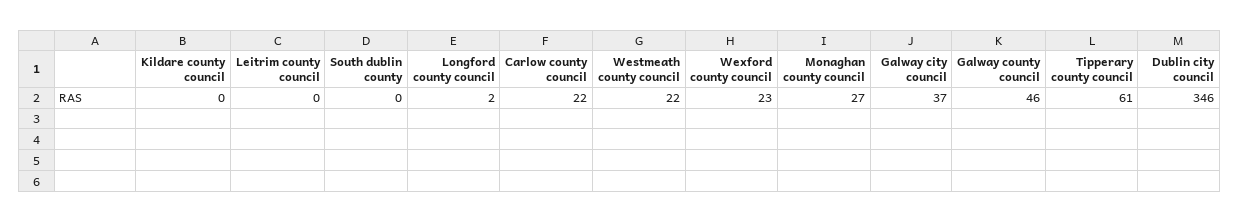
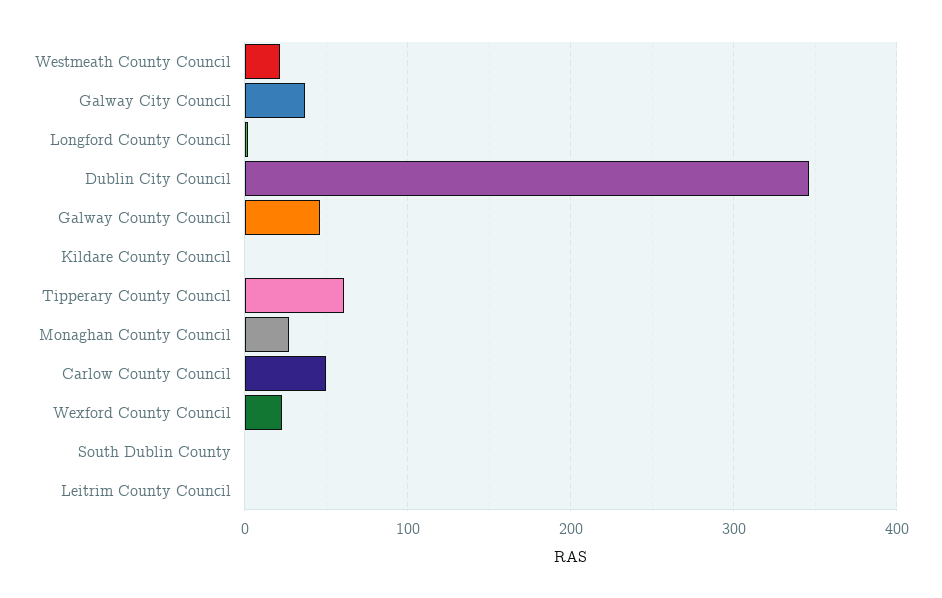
Carlow county council: 22 -> 50

